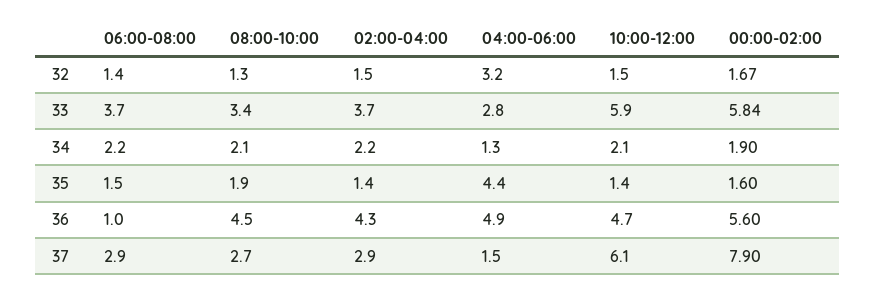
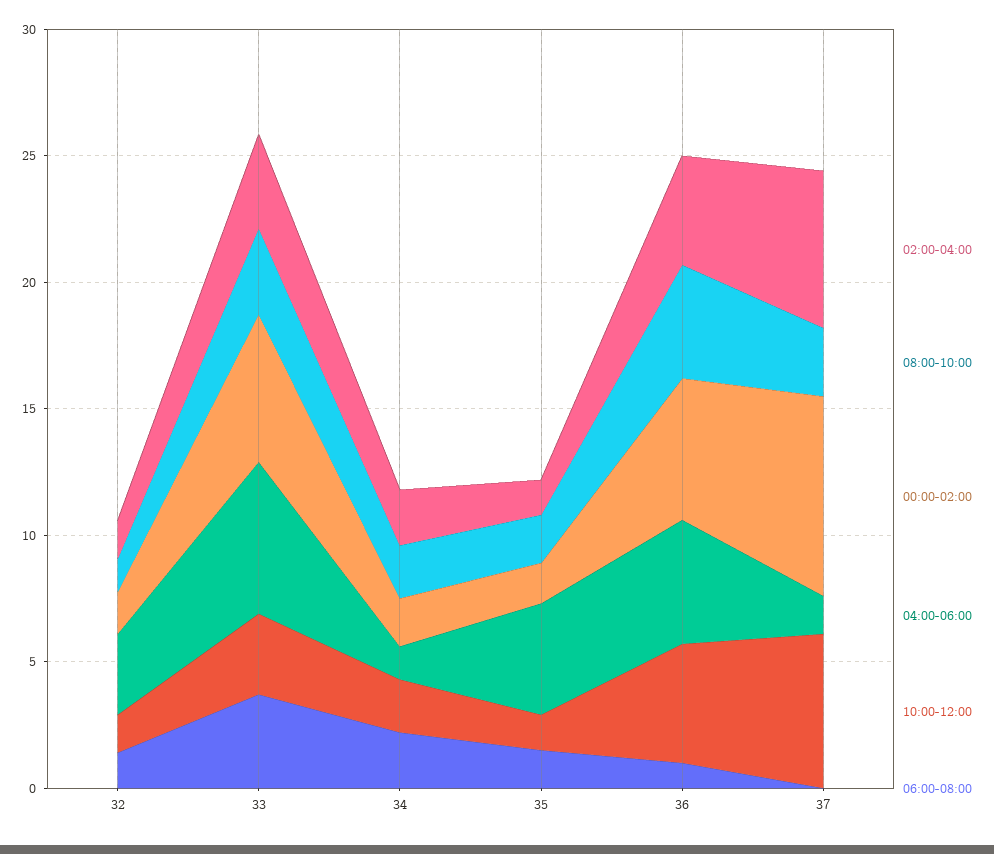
04:00-06:00, 33: 2.8 -> 6
10:00-12:00, 33: 5.9 -> 3
06:00-08:00, 37: 2.9 -> 0
02:00-04:00, 37: 2.9 -> 6

